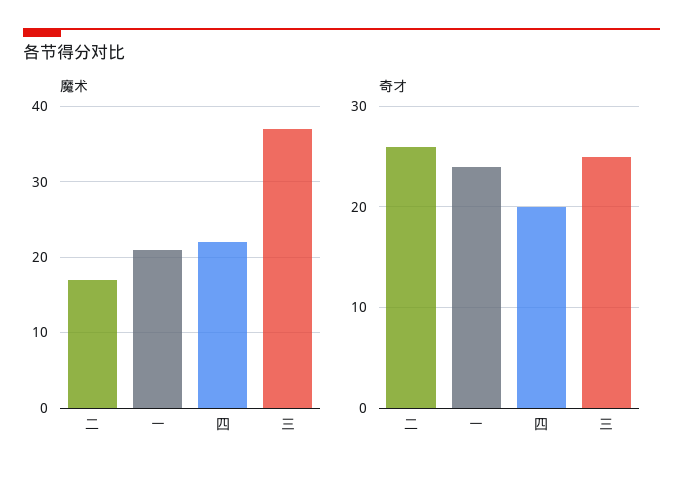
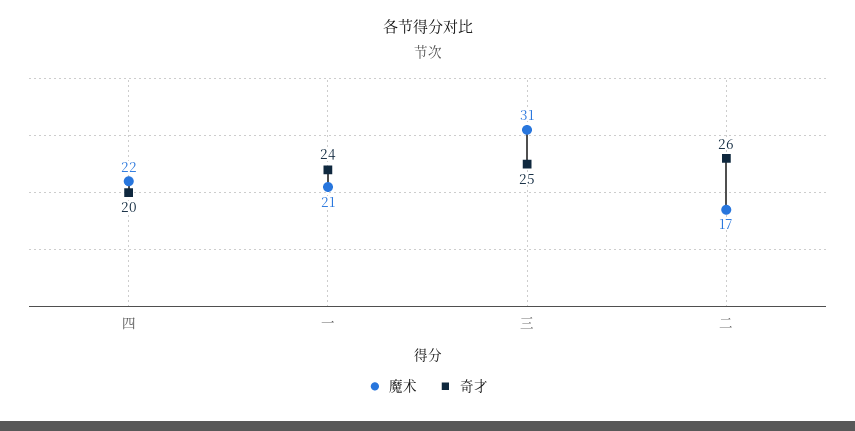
魔术, 三: 37 -> 31

